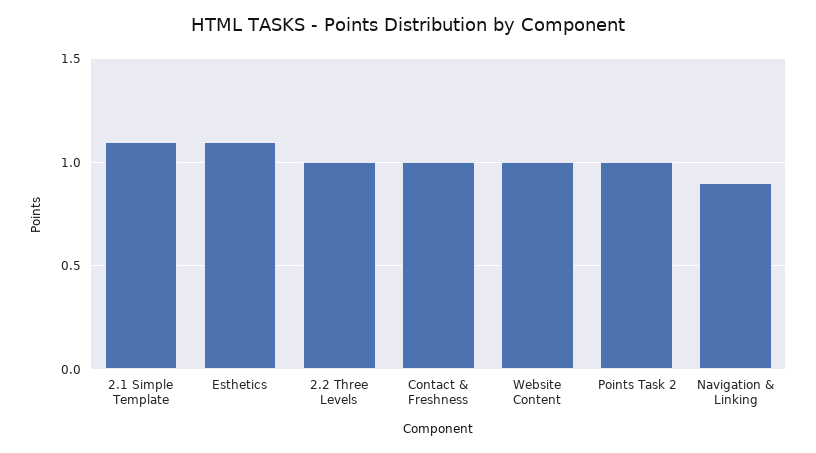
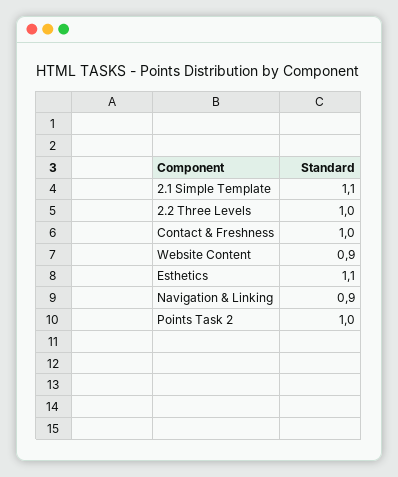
Website Content: 1 -> 0.9

